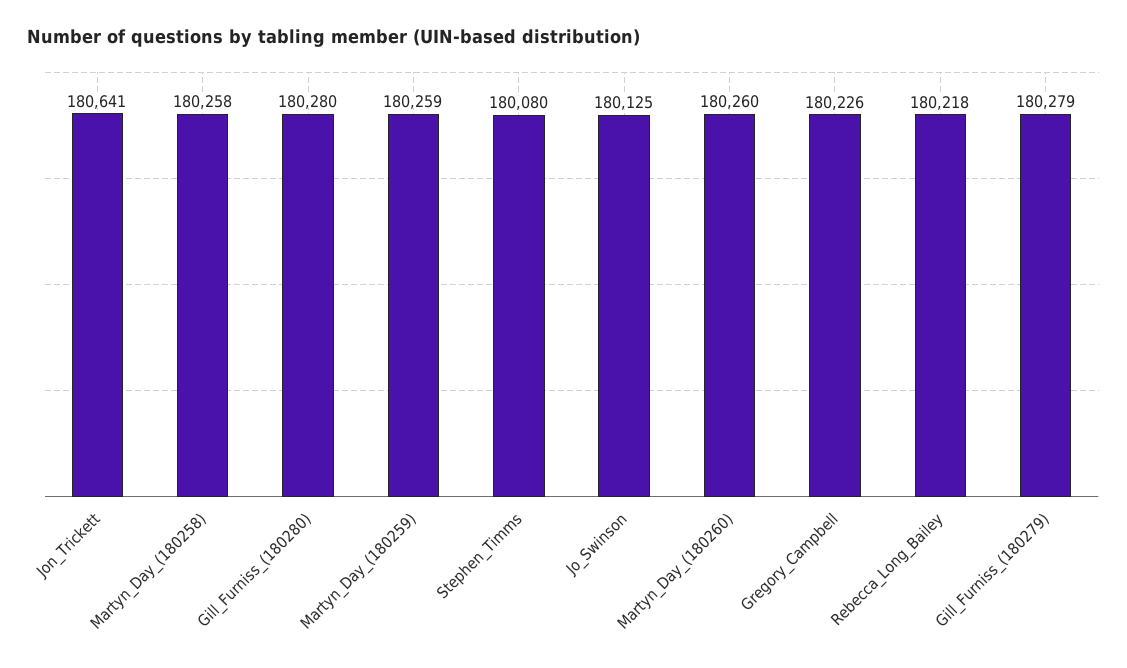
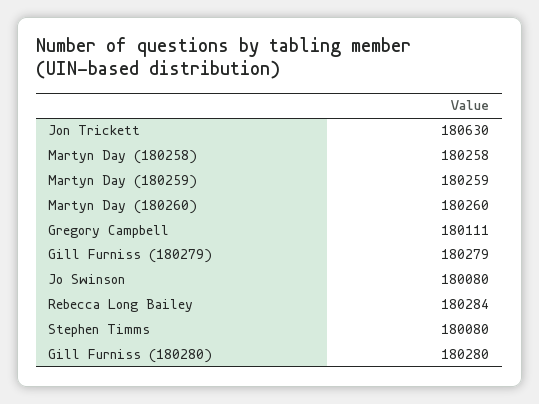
Jon_Trickett: 180641 -> 180630
Jo_Swinson: 180125 -> 180080
Gregory_Campbell: 180226 -> 180111
Rebecca_Long_Bailey: 180218 -> 180284

